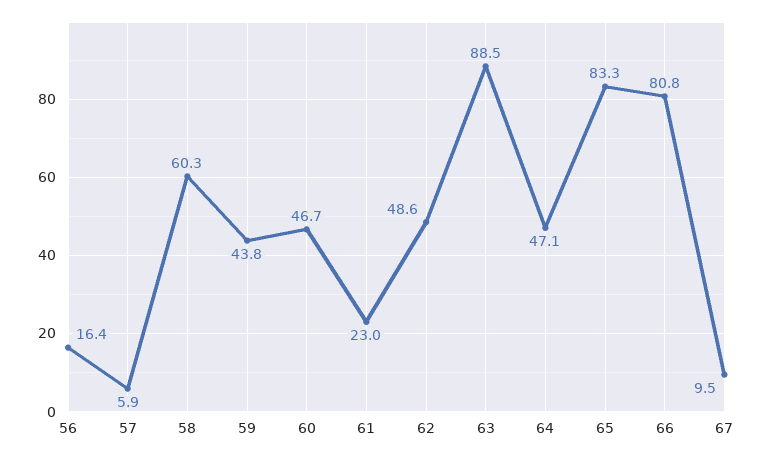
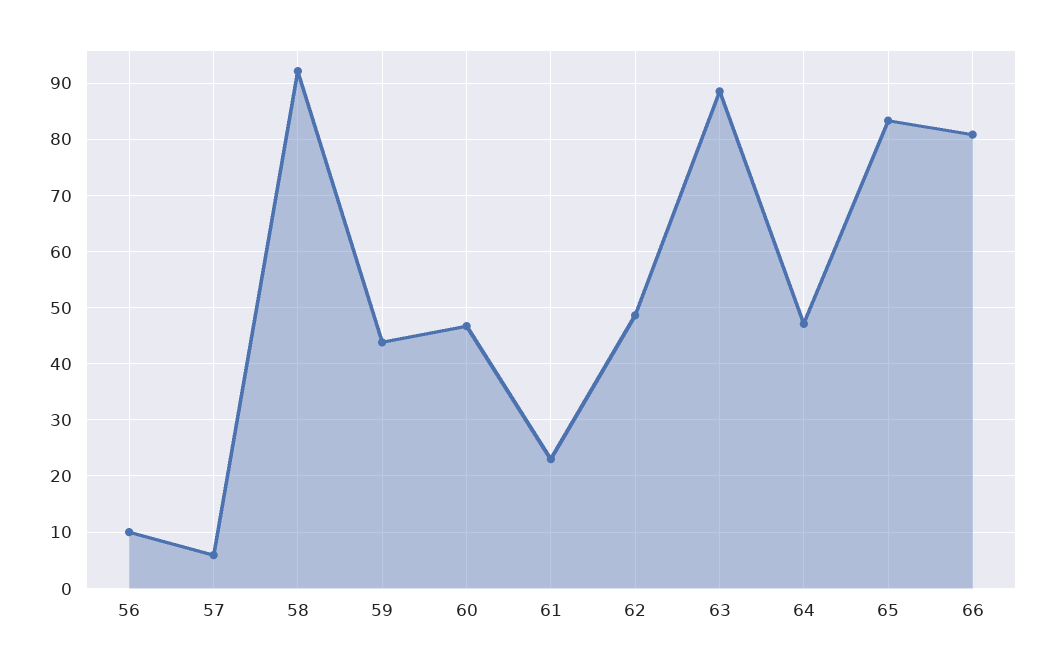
56: 16.4 -> 10
58: 60.3 -> 92
67: 9.5 -> none

